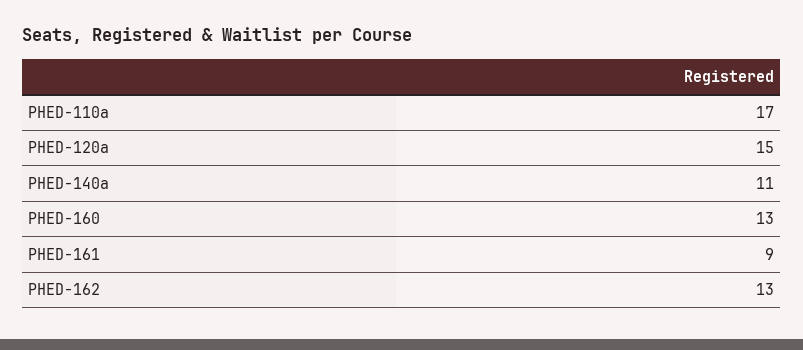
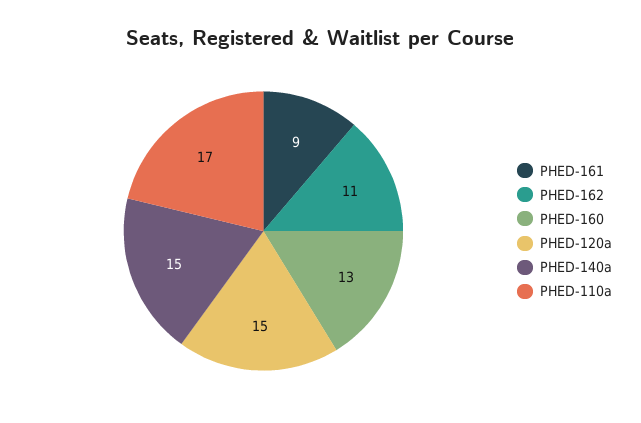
PHED-140a: 11 -> 15
PHED-162: 13 -> 11

